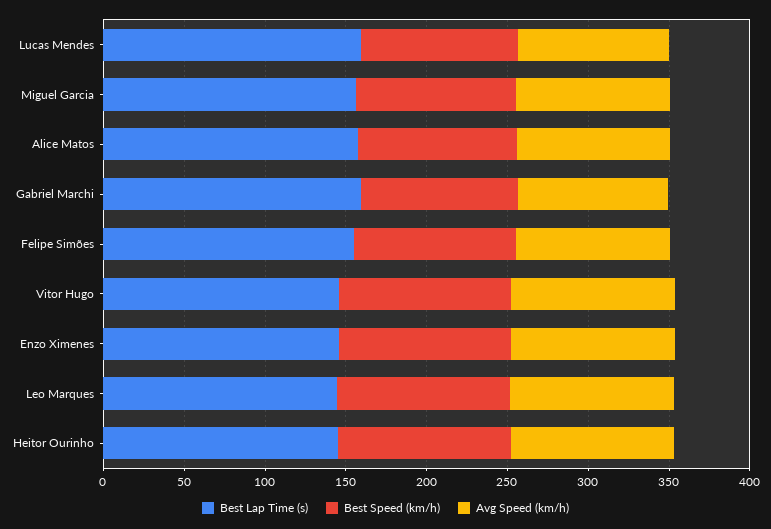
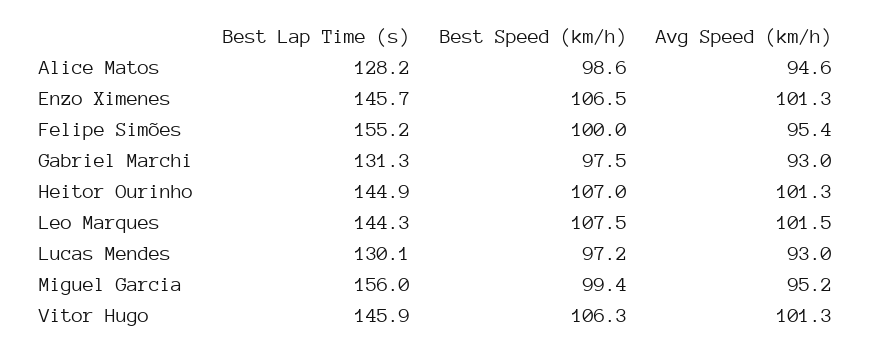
Best Lap Time (s), Lucas Mendes: 160 -> 130.1
Best Lap Time (s), Alice Matos: 160 -> 128.2
Best Lap Time (s), Gabriel Marchi: 160 -> 131.3

